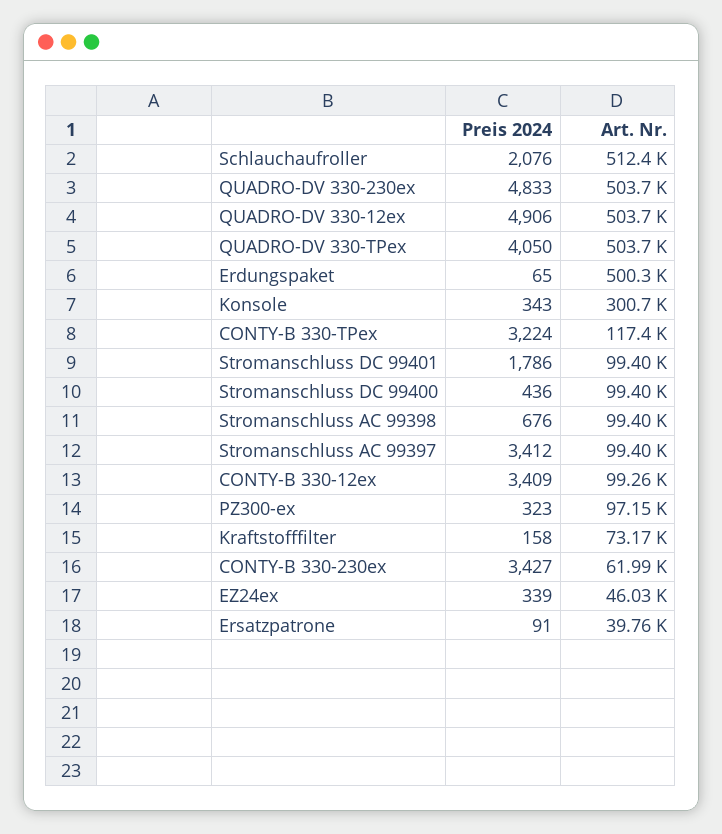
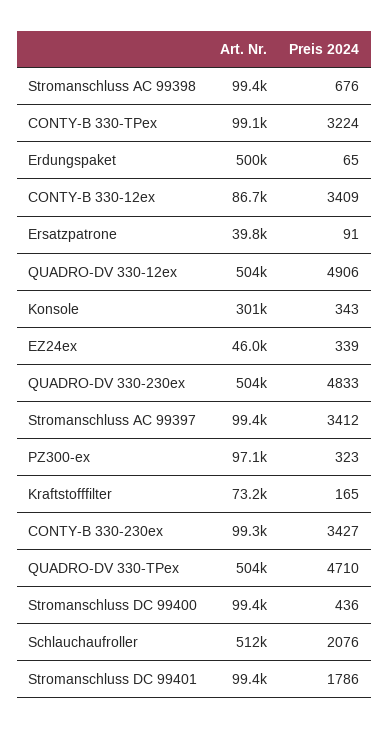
Preis 2024, QUADRO-DV 330-TPex: 4050 -> 4710
Art. Nr., CONTY-B 330-TPex: 117400 -> 99100
Art. Nr., CONTY-B 330-12ex: 99260 -> 86700
Preis 2024, Kraftstofffilter: 158 -> 165
Art. Nr., CONTY-B 330-230ex: 61990 -> 99300

